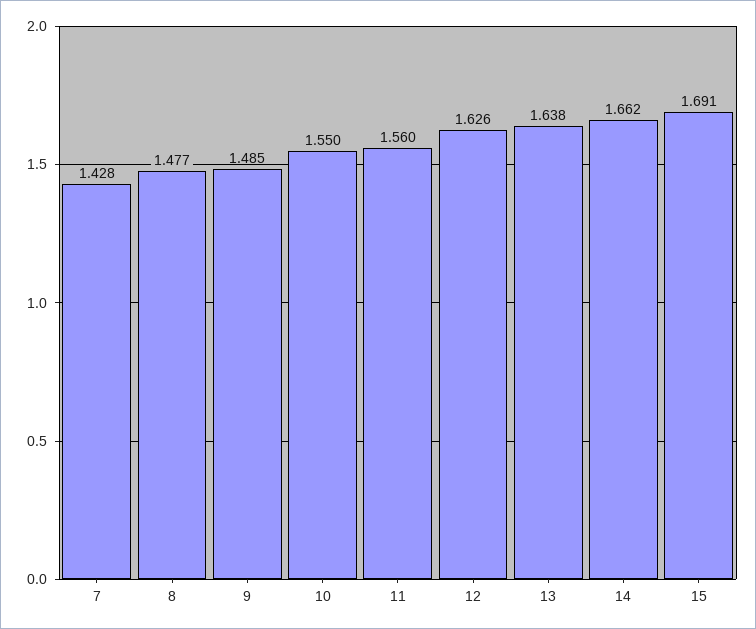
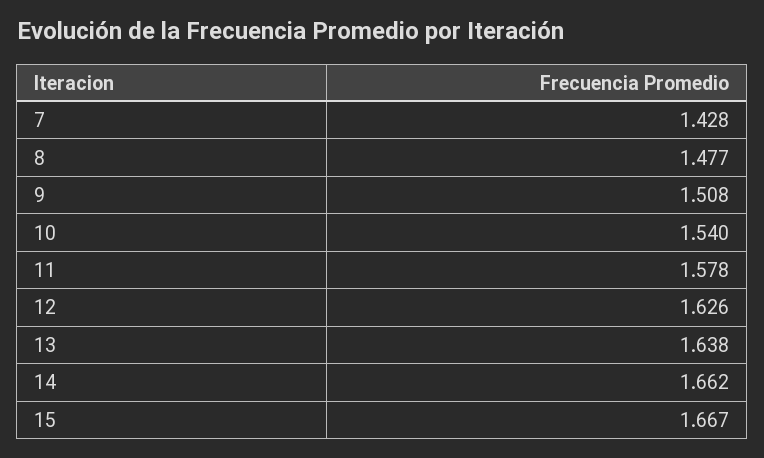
9: 1.485 -> 1.508
10: 1.55 -> 1.54
11: 1.56 -> 1.578
15: 1.691 -> 1.667

